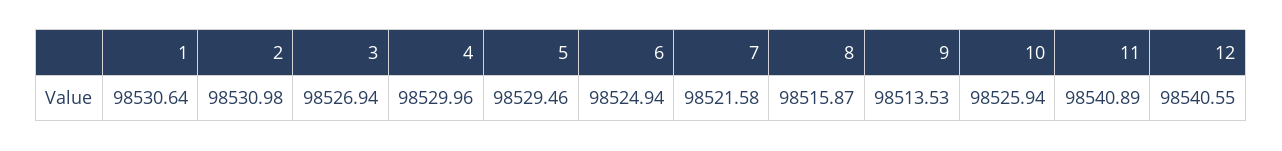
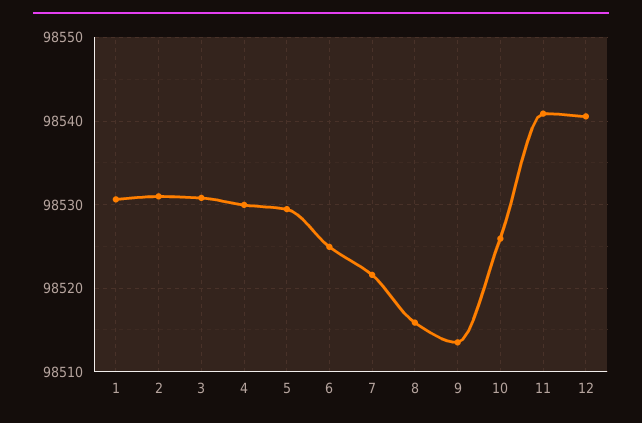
3: 98526.94 -> 98531

